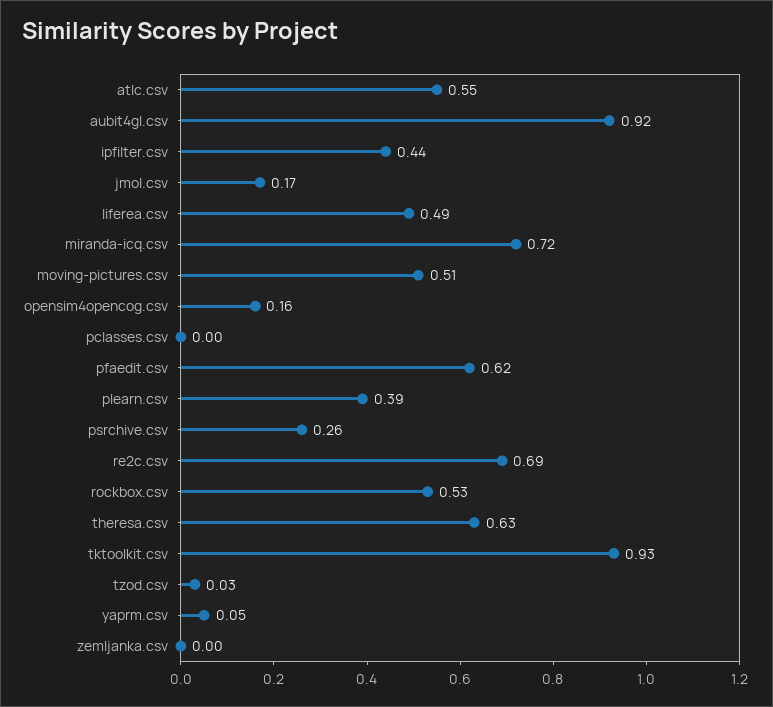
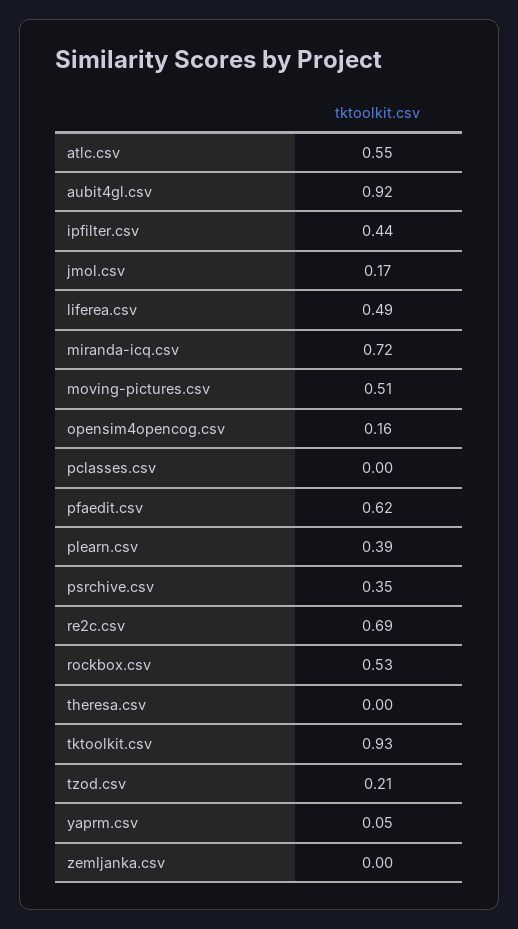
psrchive.csv: 0.26 -> 0.35
theresa.csv: 0.63 -> 0
tzod.csv: 0.03 -> 0.21

